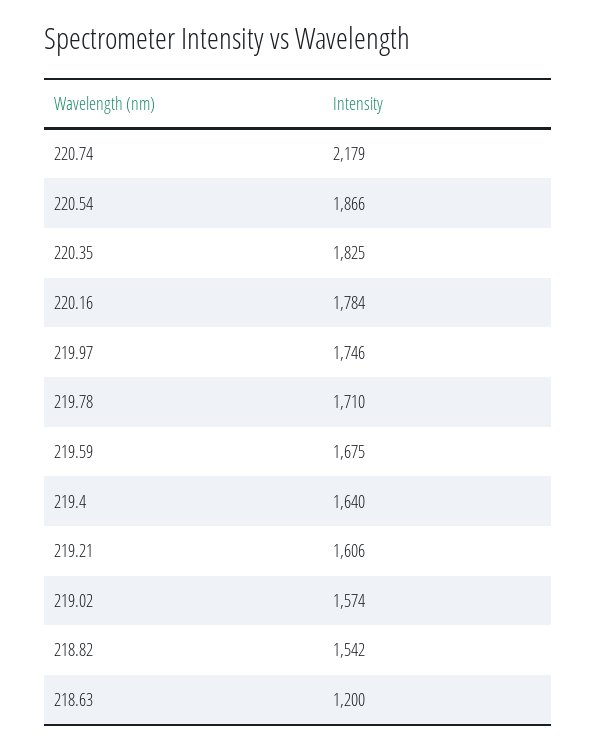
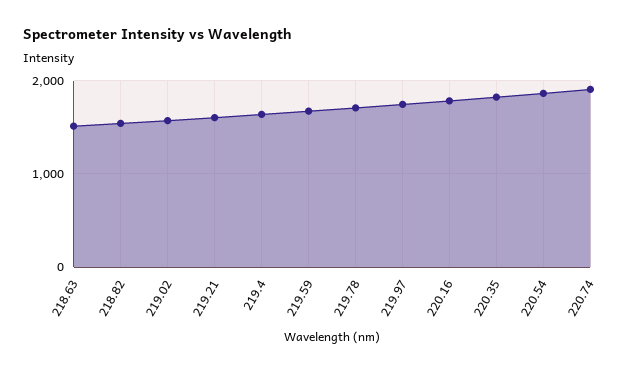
220.74: 2179 -> 1900
218.63: 1200 -> 1500

